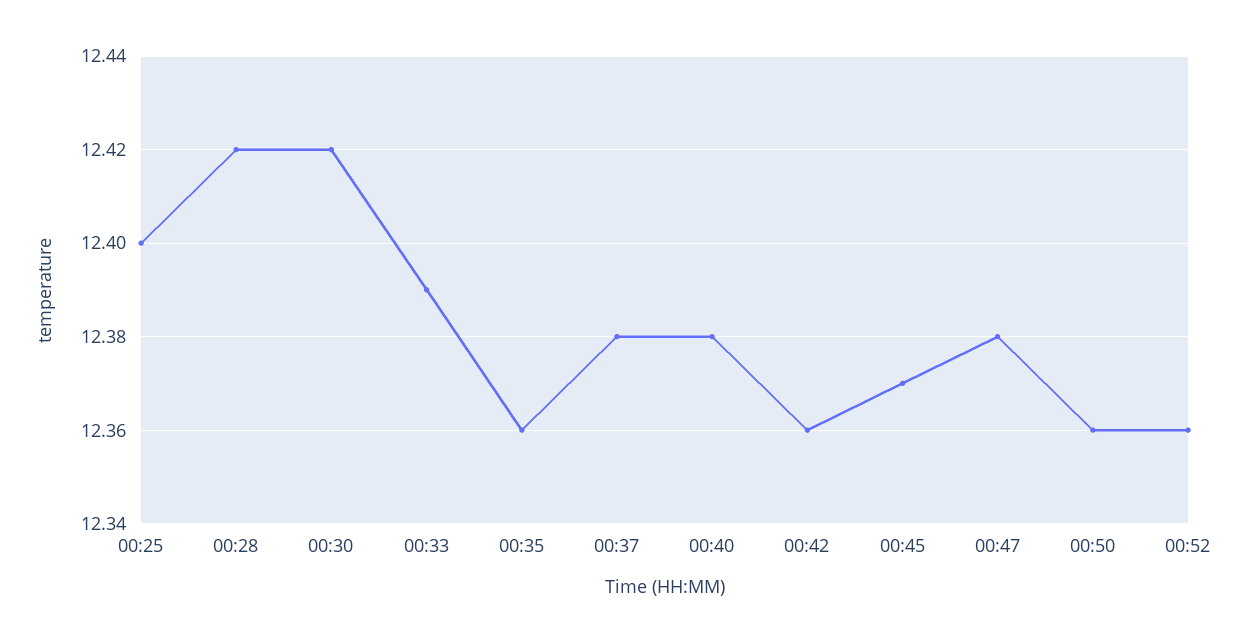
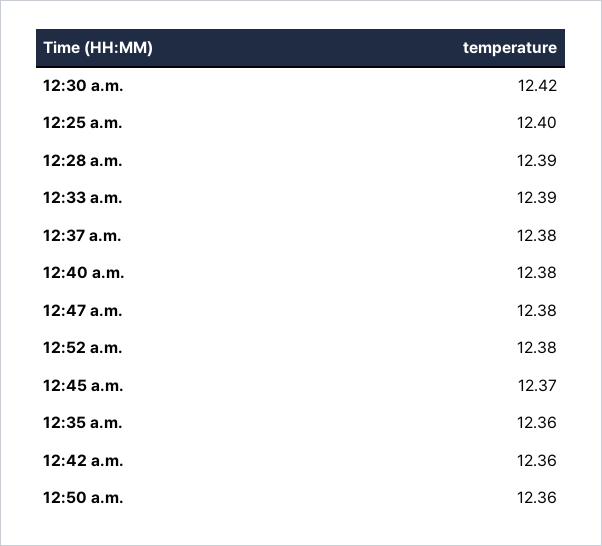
00:28: 12.42 -> 12.39
00:52: 12.36 -> 12.38

